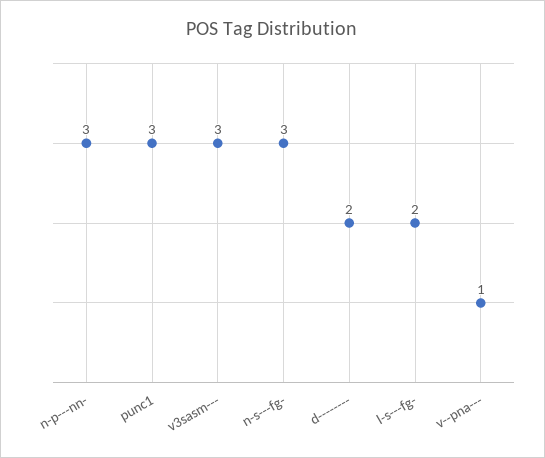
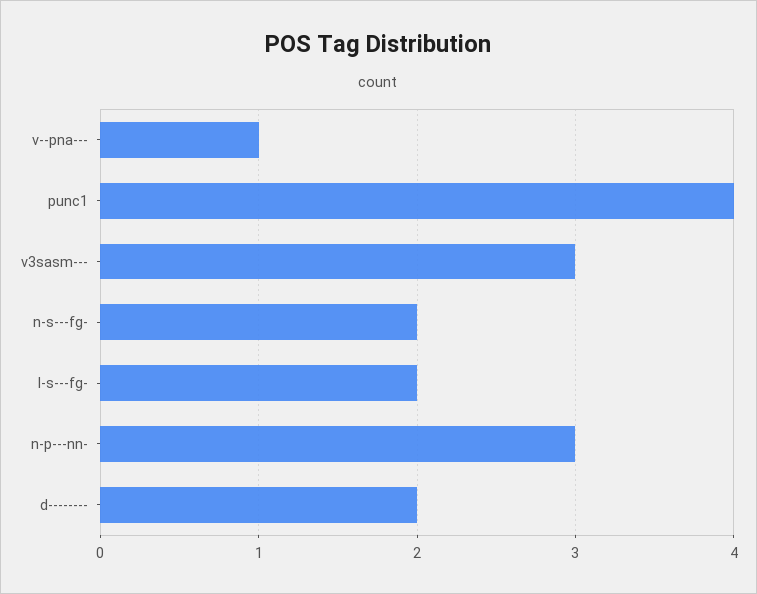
punc1: 3 -> 4
n-s---fg-: 3 -> 2

